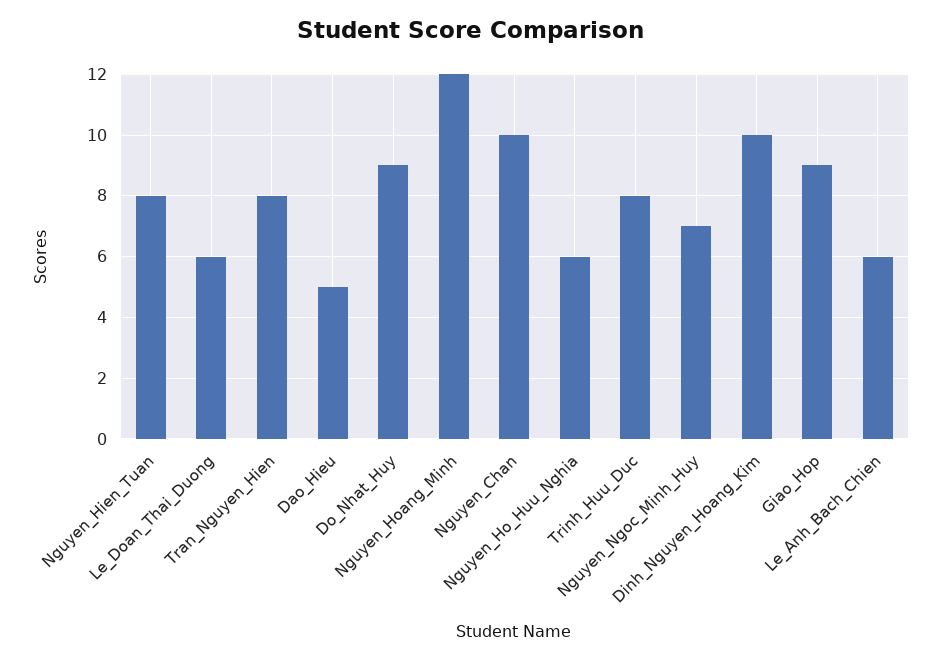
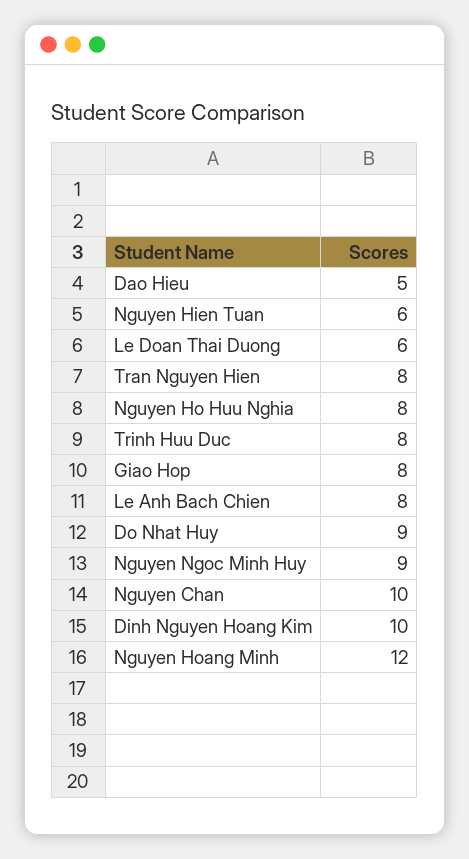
Nguyen_Hien_Tuan: 8 -> 6
Nguyen_Ho_Huu_Nghia: 6 -> 8
Nguyen_Ngoc_Minh_Huy: 7 -> 9
Giao_Hop: 9 -> 8
Le_Anh_Bach_Chien: 6 -> 8

